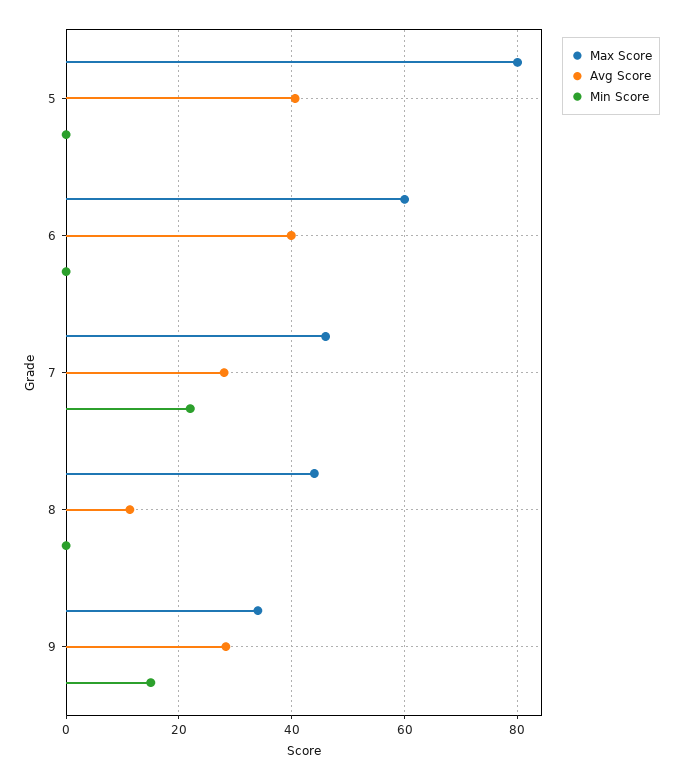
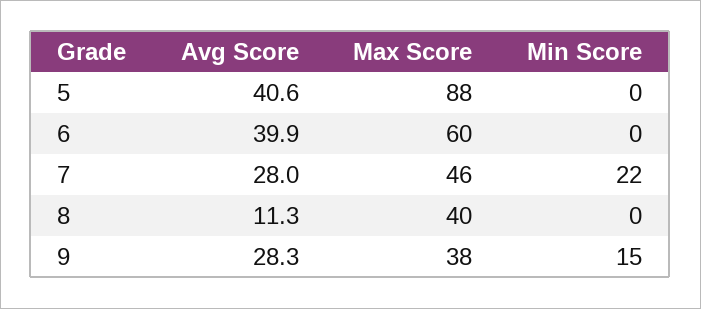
Max Score, 5: 80 -> 88
Max Score, 8: 44 -> 40
Max Score, 9: 34 -> 38

